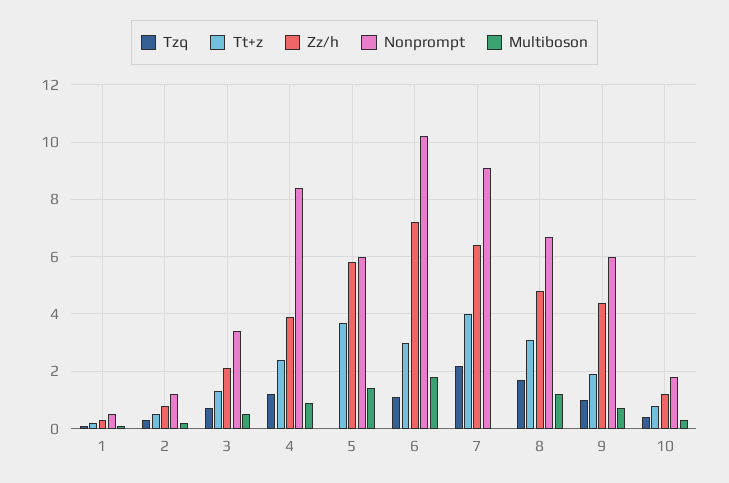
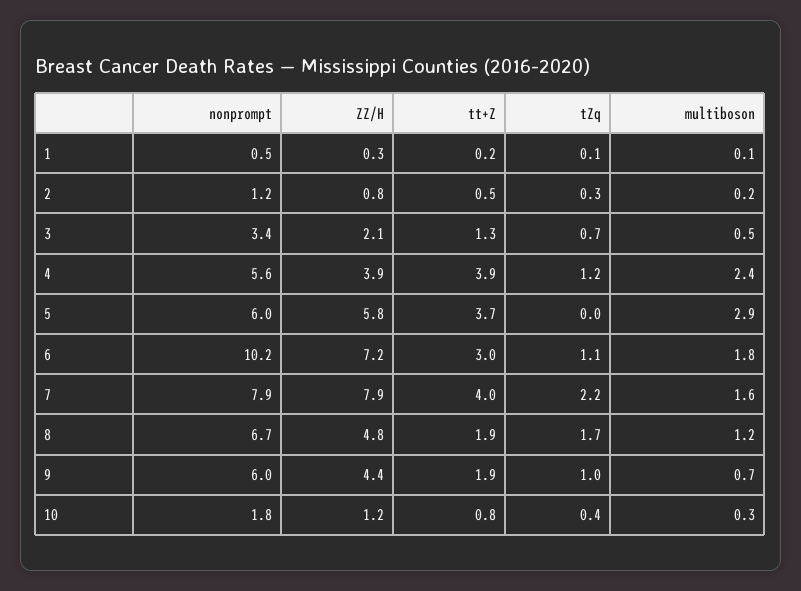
Tt+z, 4: 2.5 -> 3.9
Nonprompt, 4: 8.5 -> 5.6
Multiboson, 4: 1 -> 2.4
Multiboson, 5: 1.5 -> 2.9
Zz/h, 7: 6.5 -> 7.9
Nonprompt, 7: 9 -> 7.9
Multiboson, 7: 0 -> 1.6
Tt+z, 8: 3 -> 1.9

